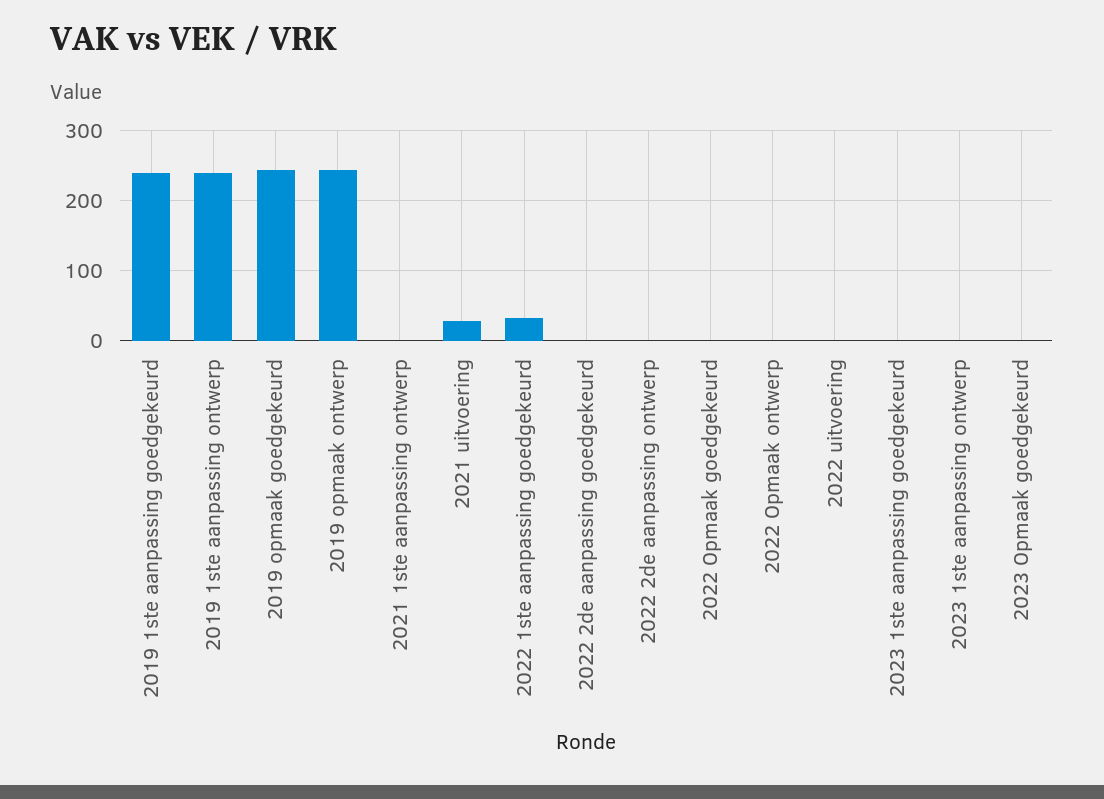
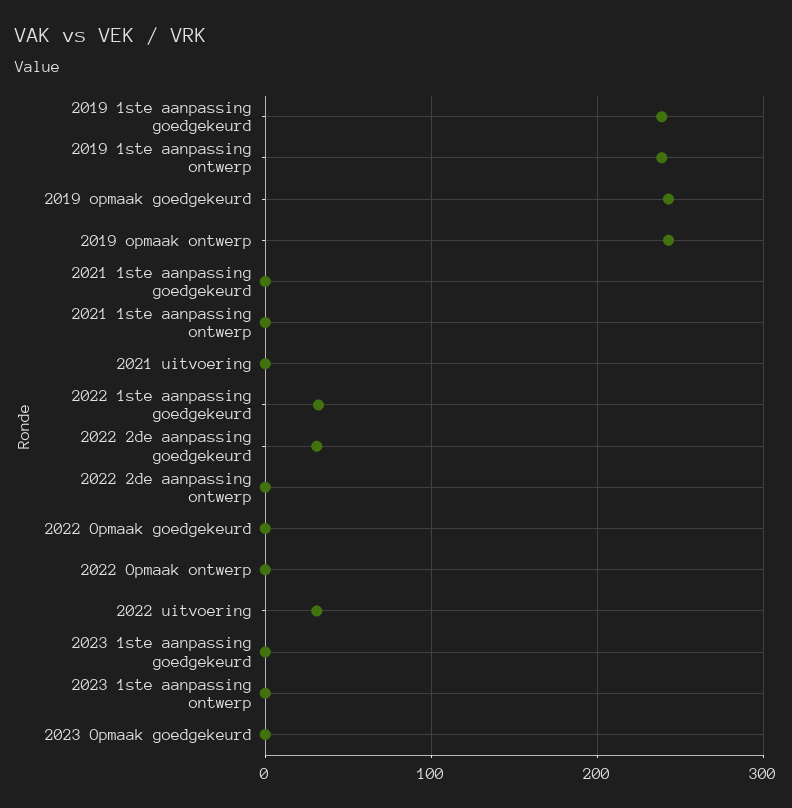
2021 uitvoering: 30 -> 0
2022 2de aanpassing goedgekeurd: 0 -> 30
2022 uitvoering: 0 -> 30
2021 1ste aanpassing goedgekeurd: none -> 0

